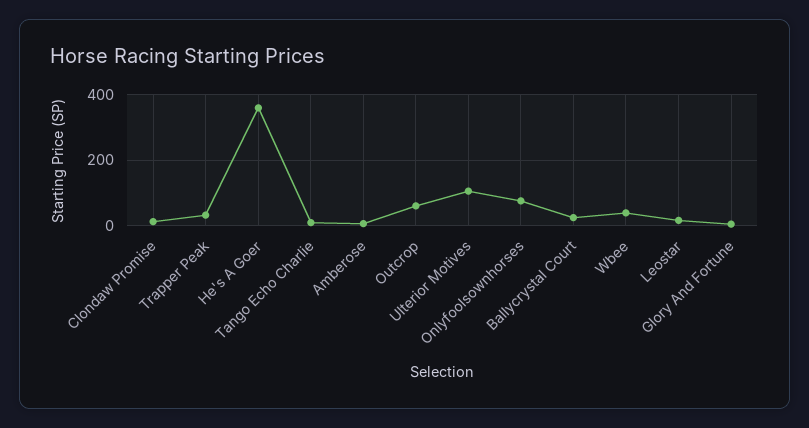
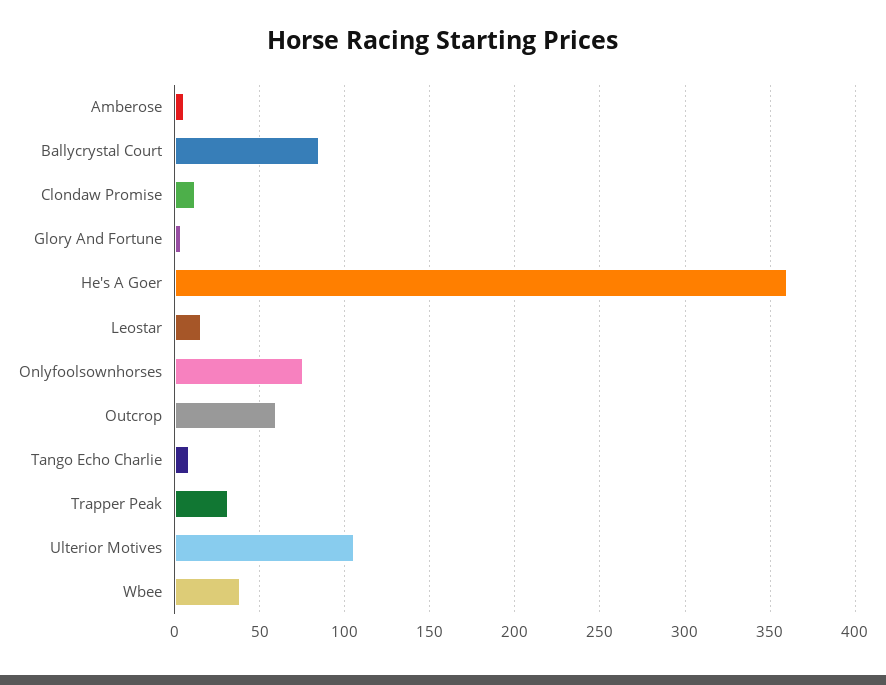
Ballycrystal Court: 20 -> 85

